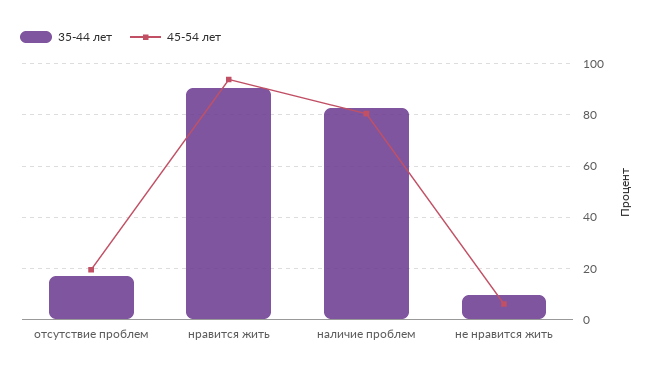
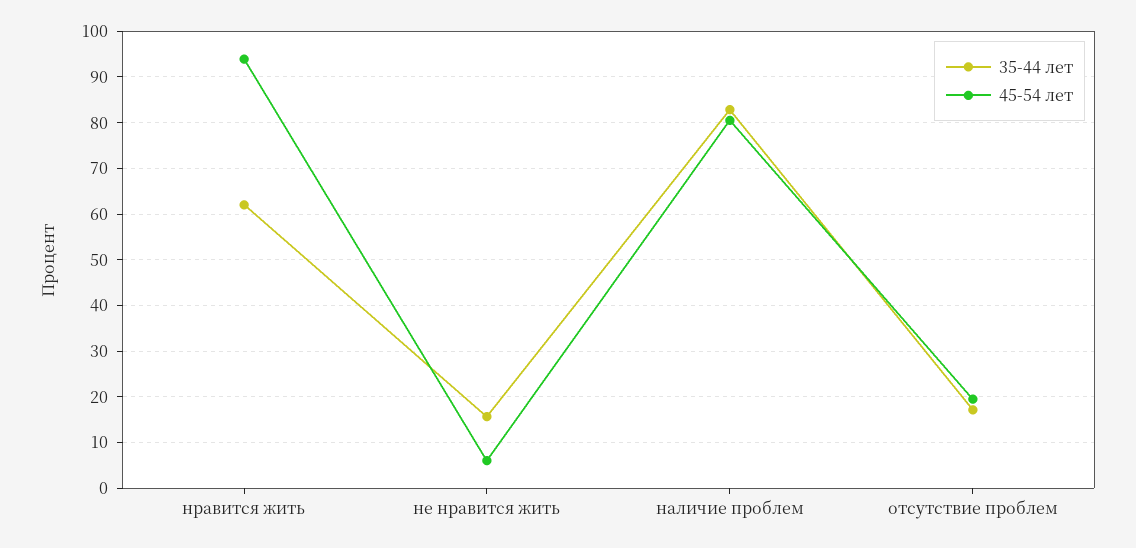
35-44 лет, нравится жить: 90 -> 62
35-44 лет, не нравится жить: 10 -> 16

